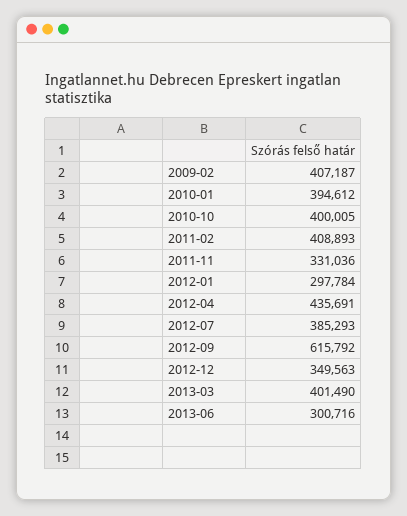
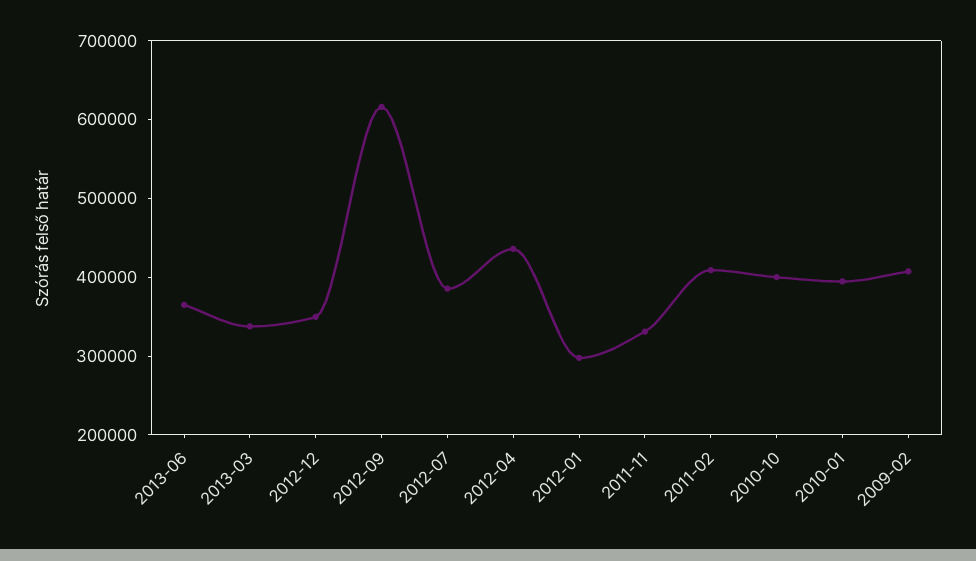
2013-03: 401490 -> 340000
2013-06: 300716 -> 360000

